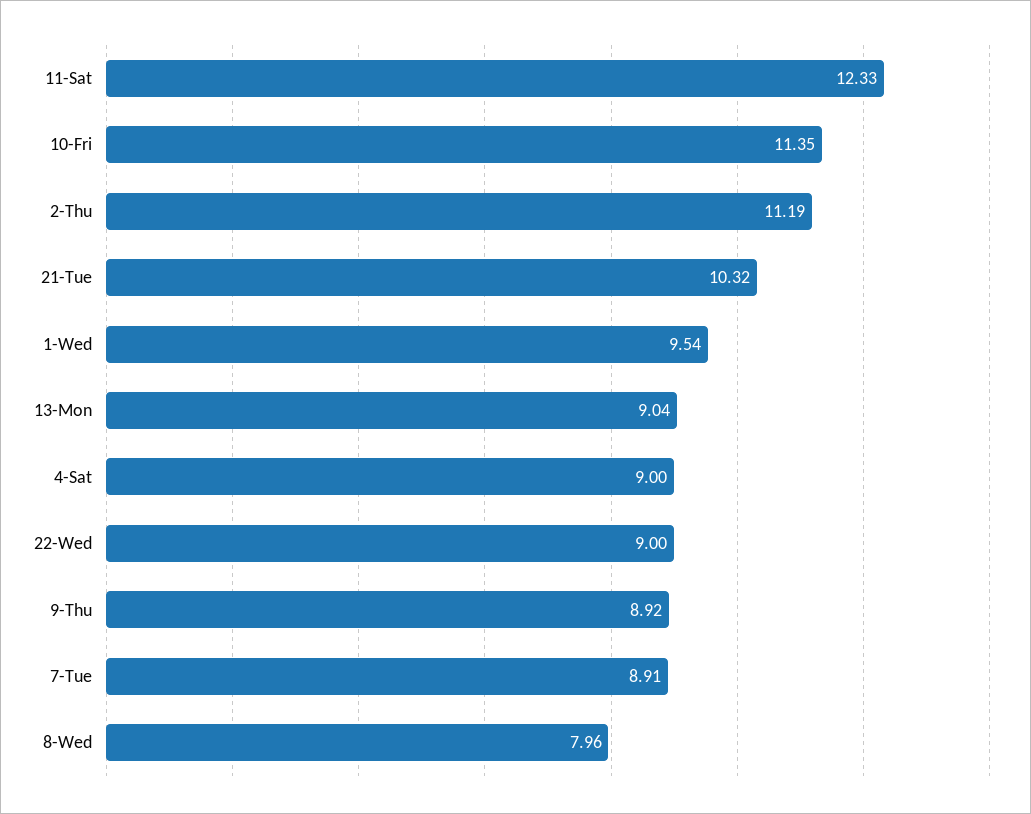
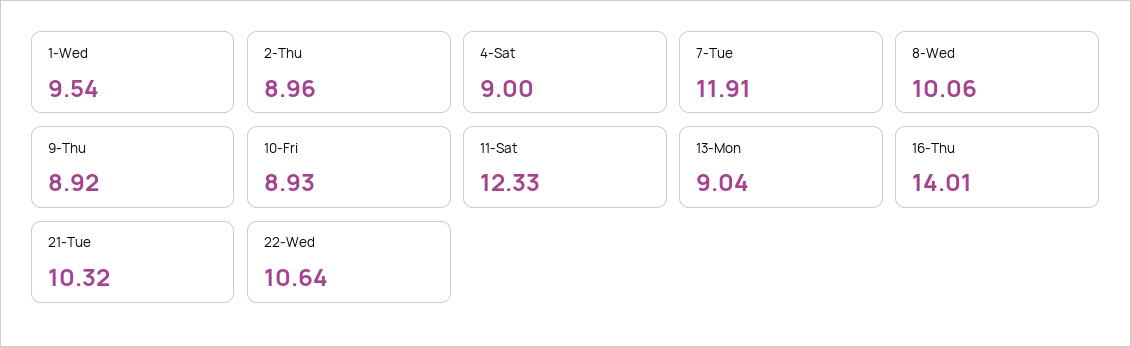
10-Fri: 11.35 -> 8.93
2-Thu: 11.19 -> 8.96
22-Wed: 9 -> 10.64
7-Tue: 8.91 -> 11.91
8-Wed: 7.96 -> 10.06
16-Thu: none -> 14.01

